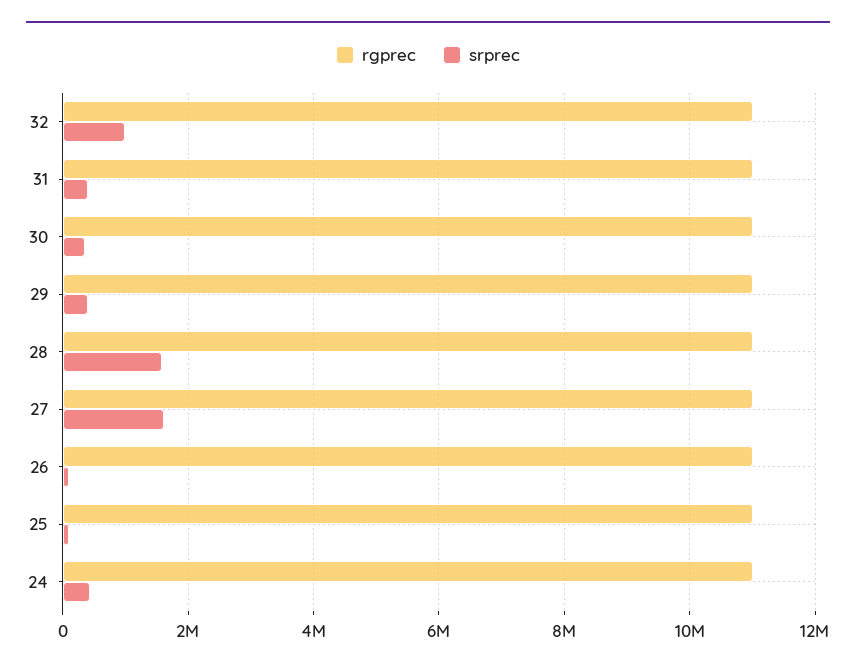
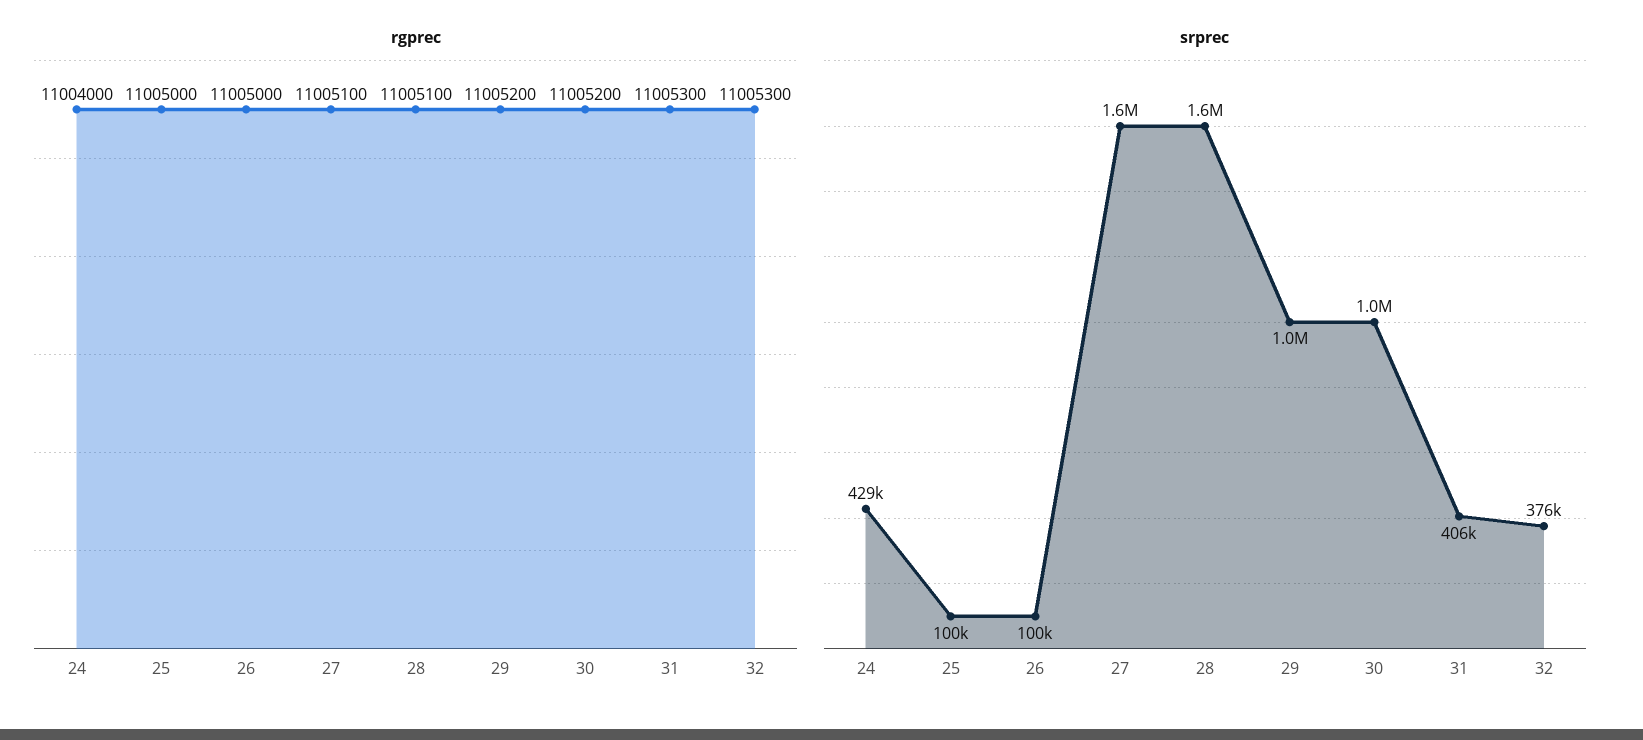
srprec, 32: 1000000 -> 376000
srprec, 30: 400000 -> 1000000
srprec, 29: 400000 -> 1000000

